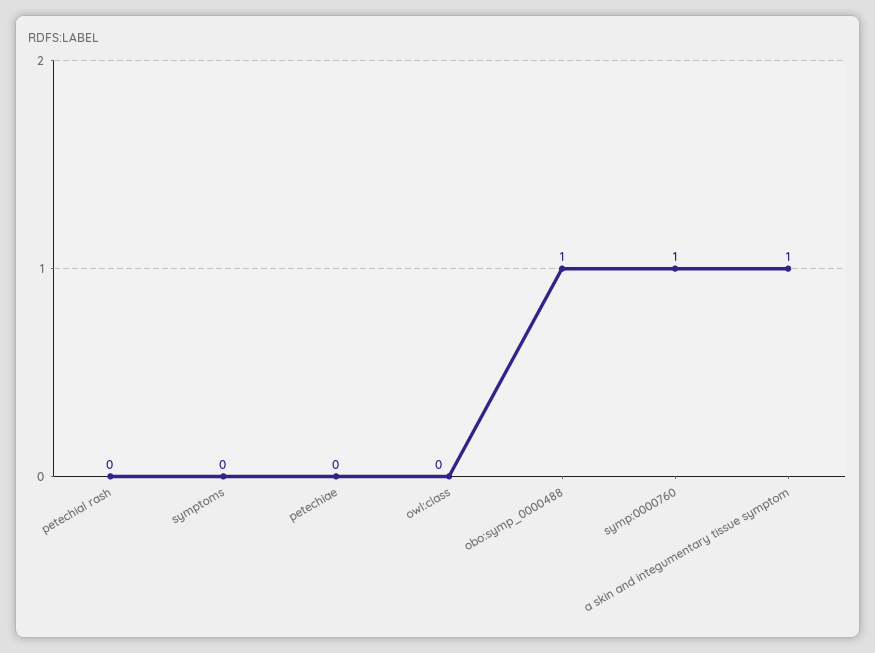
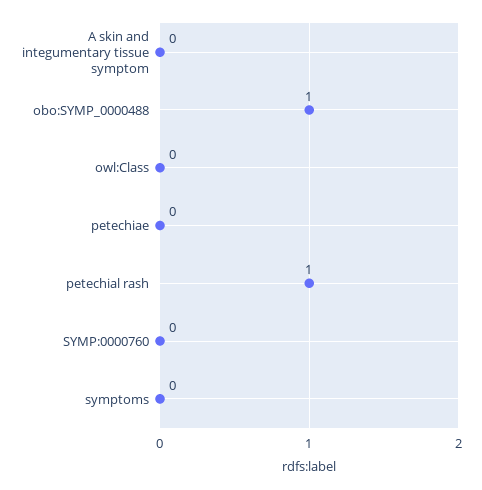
petechial rash: 0 -> 1
symp:0000760: 1 -> 0
a skin and integumentary tissue symptom: 1 -> 0

